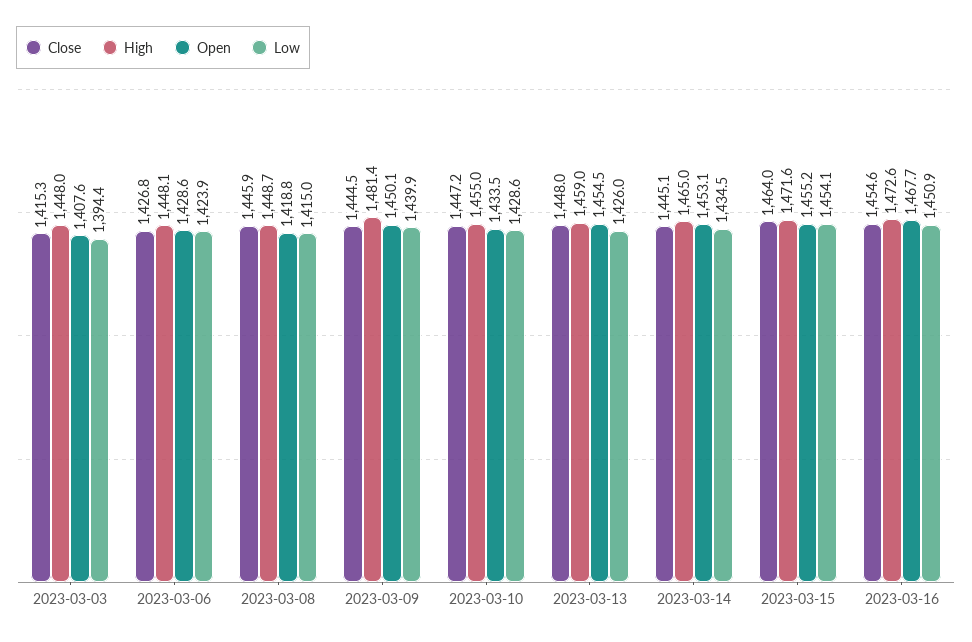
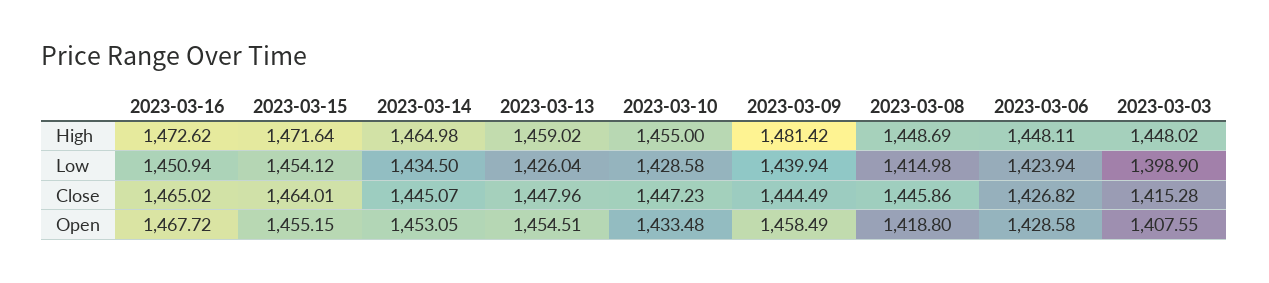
Low, 2023-03-03: 1394.4 -> 1398.9
Open, 2023-03-09: 1450.1 -> 1458.49
Close, 2023-03-16: 1454.6 -> 1465.02

